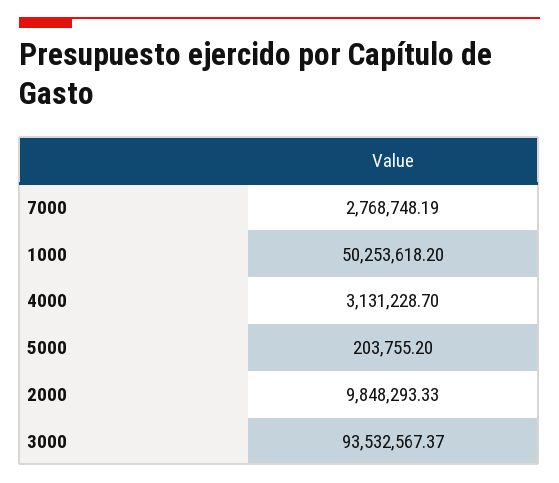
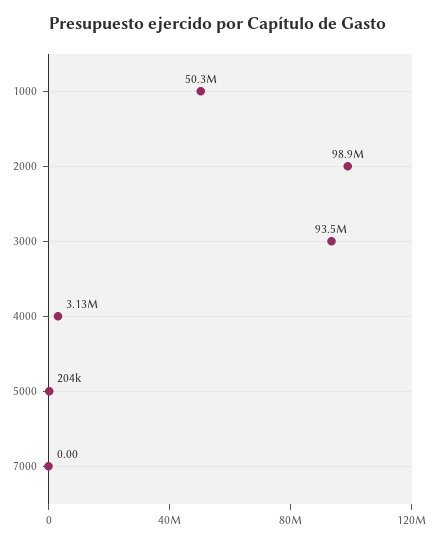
7000: 2768748.19 -> 0
2000: 9848293.33 -> 98900000

